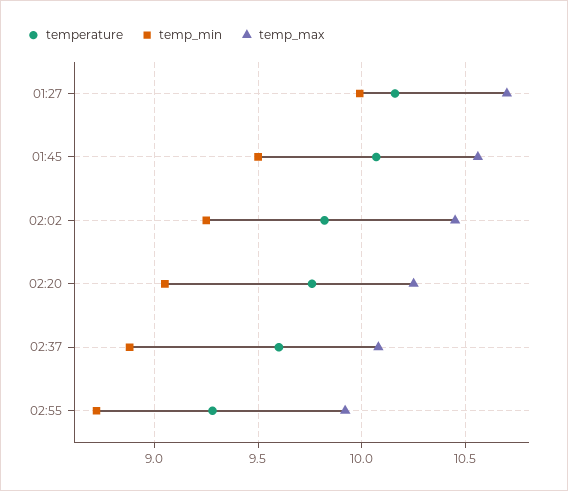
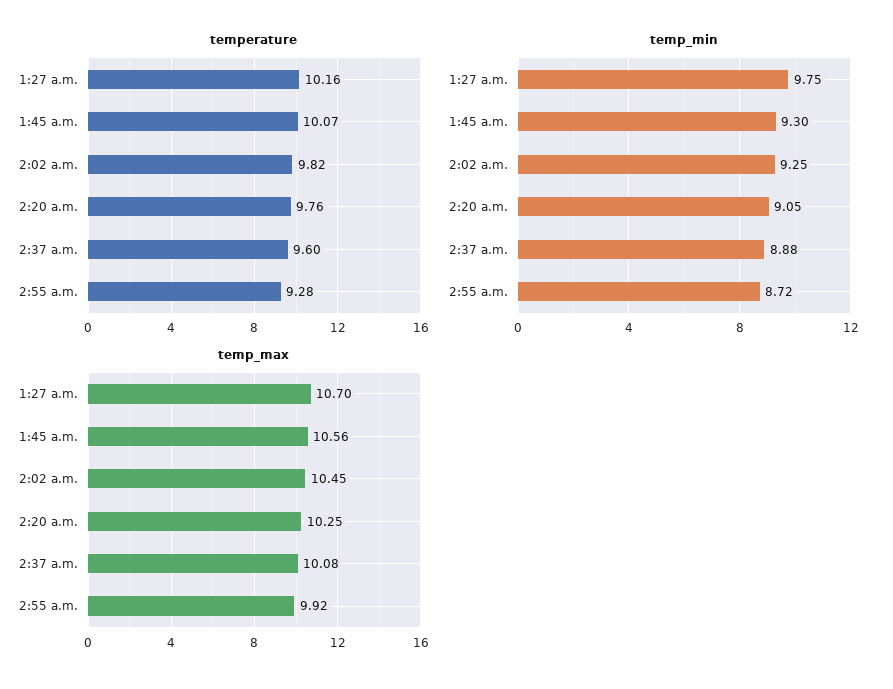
temp_min, 01:27: 10 -> 9.75
temp_min, 01:45: 9.5 -> 9.3

